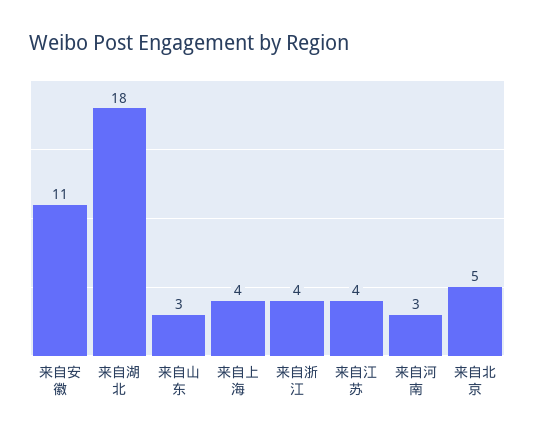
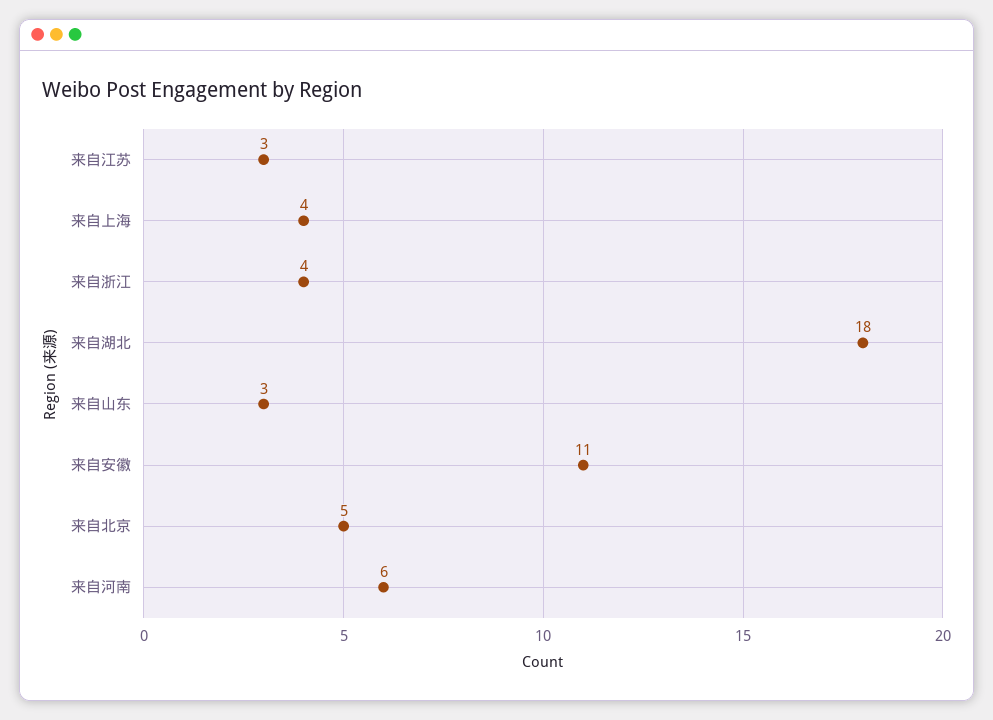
来自江苏: 4 -> 3
来自河南: 3 -> 6

